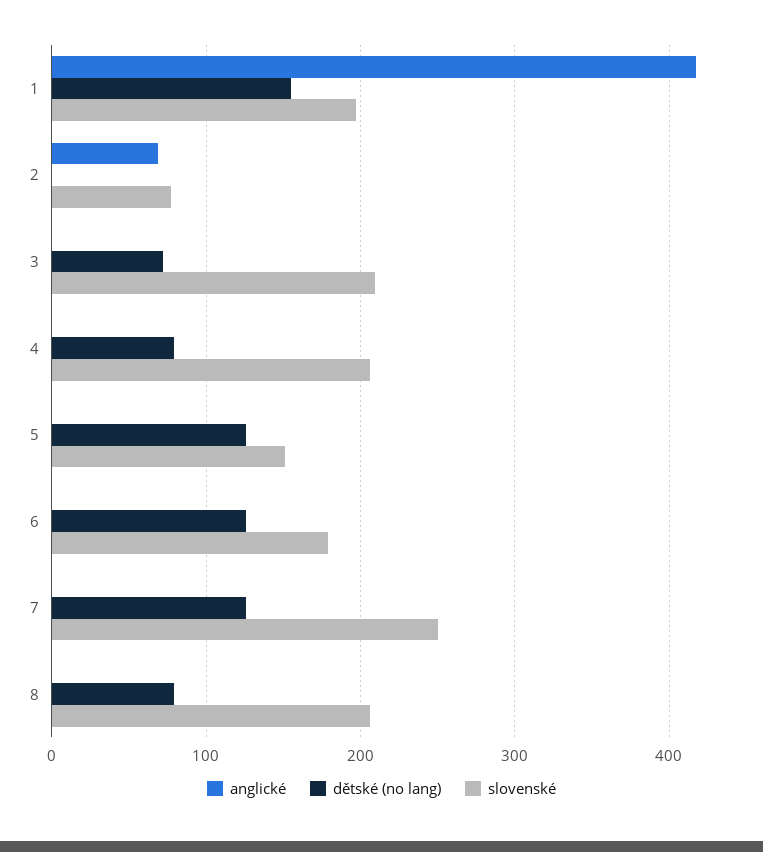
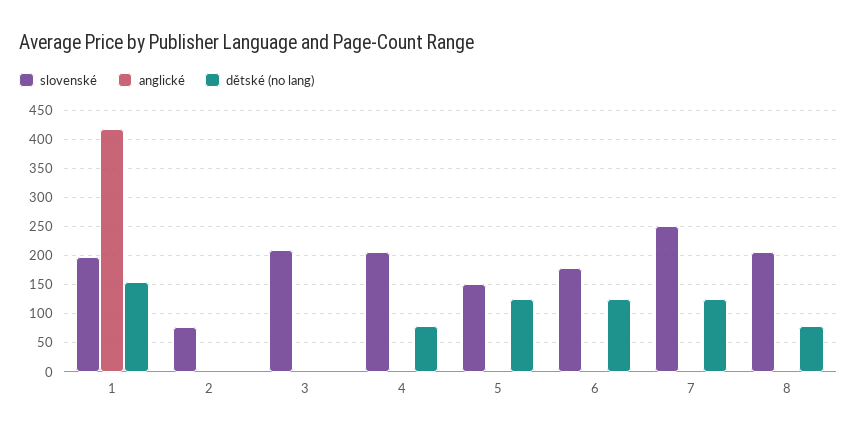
anglické, 2: 70 -> 0
dětské (no lang), 3: 70 -> 0

